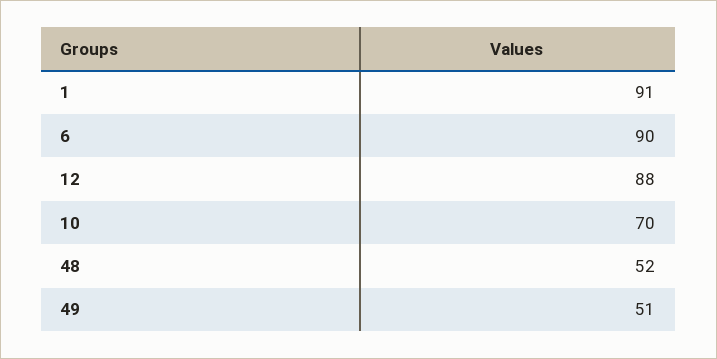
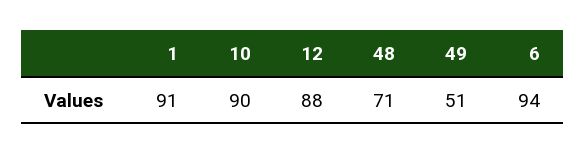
6: 90 -> 94
10: 70 -> 90
48: 52 -> 71

